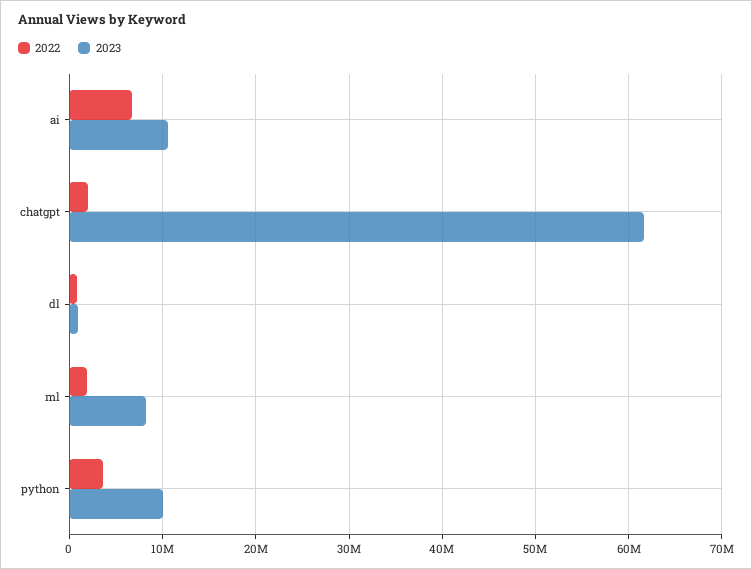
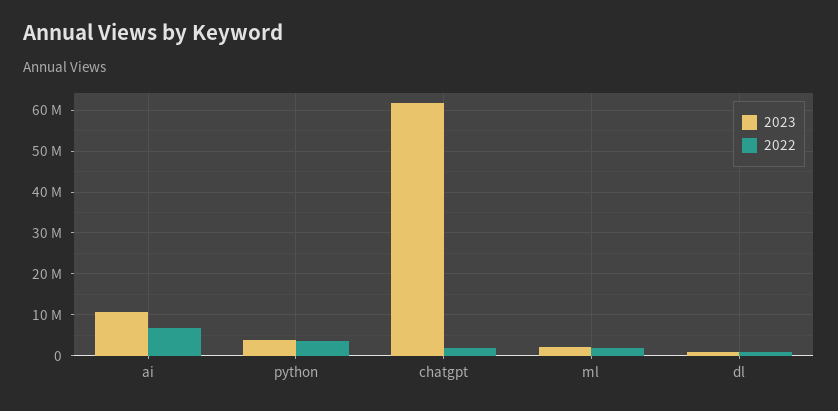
2023, ml: 8000000 -> 2000000
2023, python: 10000000 -> 4000000

